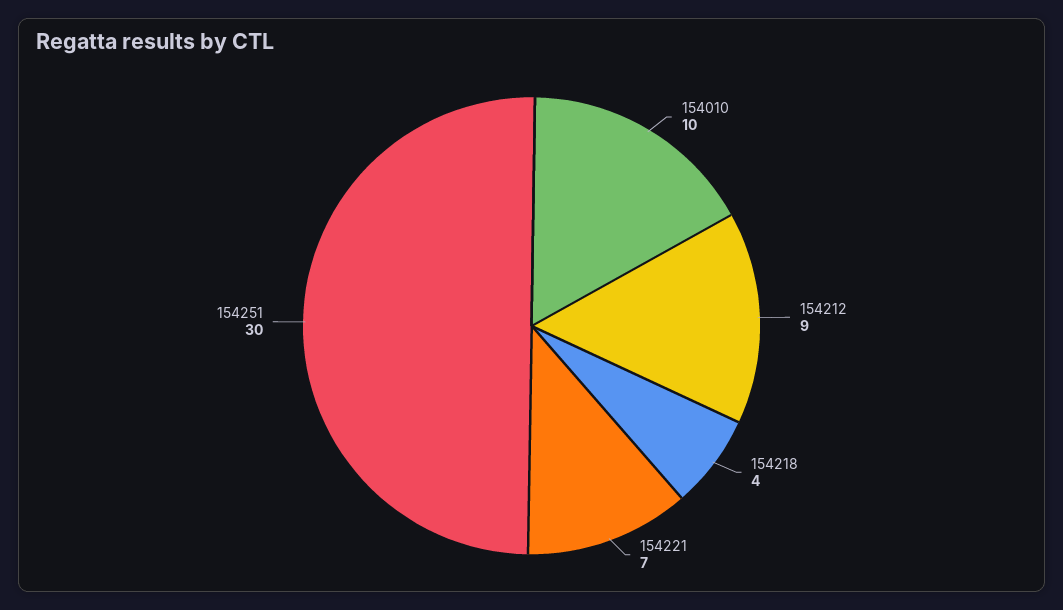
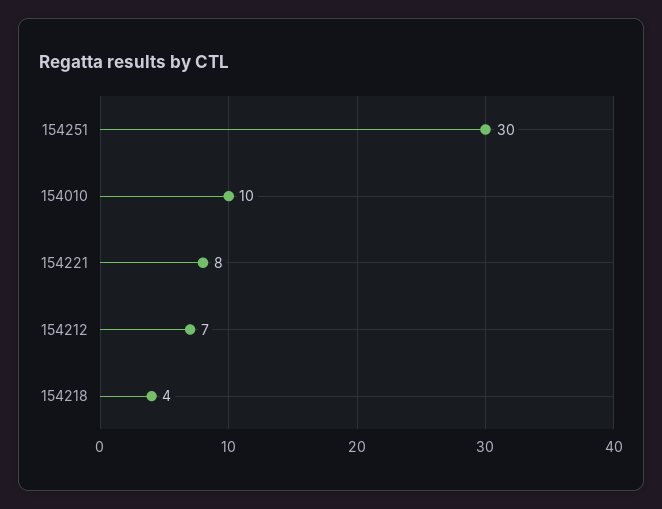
154212: 9 -> 7
154221: 7 -> 8

